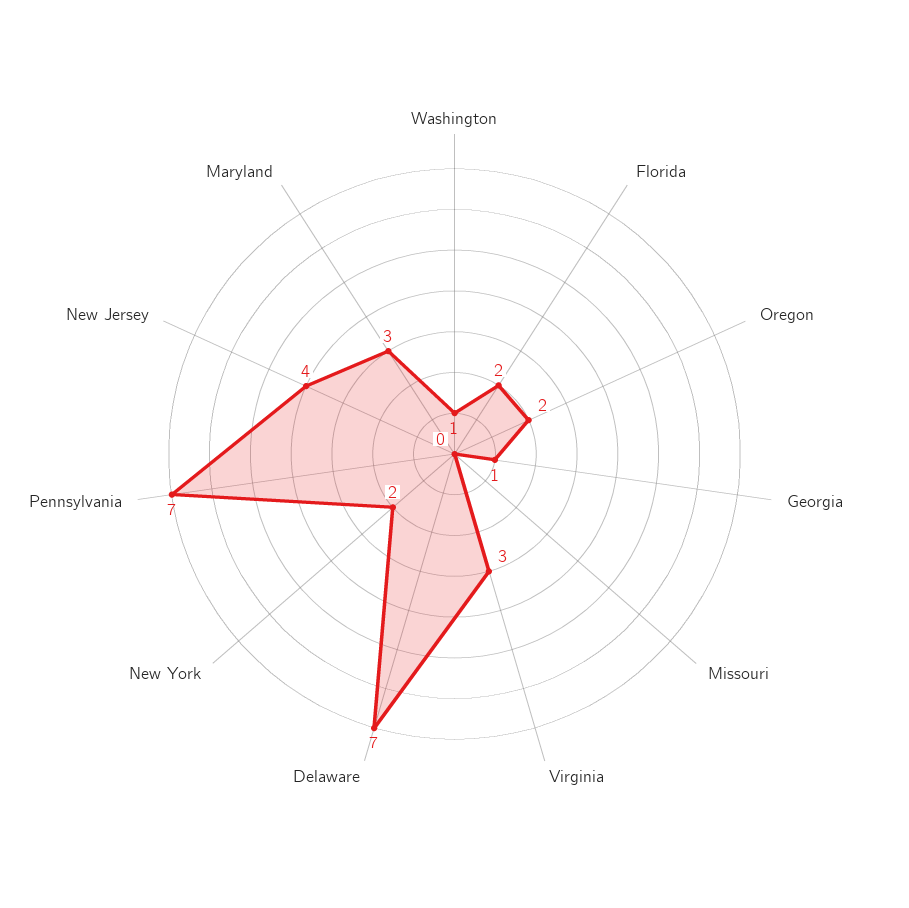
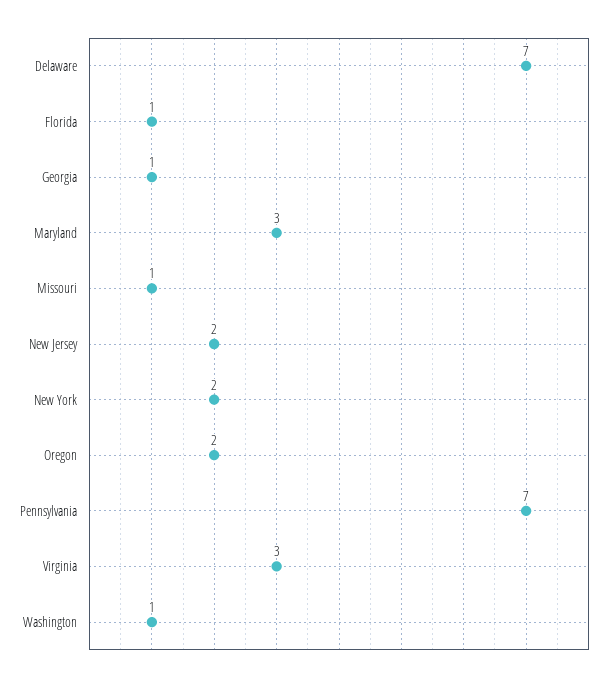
Florida: 2 -> 1
Missouri: 0 -> 1
New Jersey: 4 -> 2

